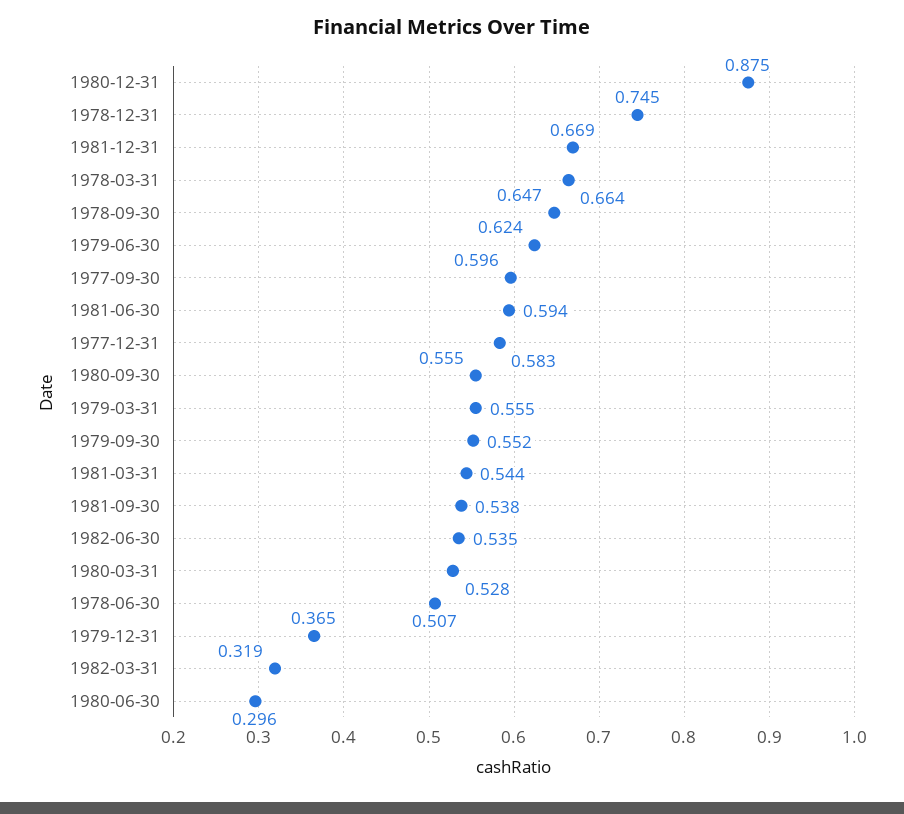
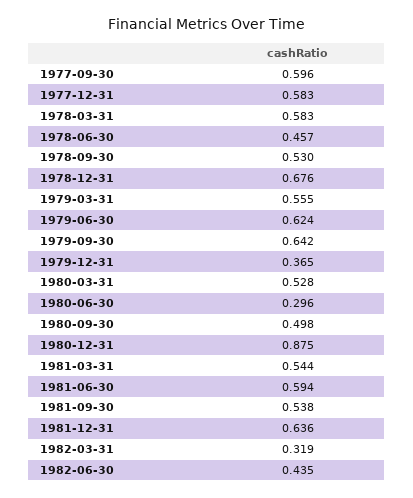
1978-12-31: 0.745 -> 0.676
1981-12-31: 0.669 -> 0.636
1978-03-31: 0.664 -> 0.583
1978-09-30: 0.647 -> 0.53
1980-09-30: 0.555 -> 0.498
1979-09-30: 0.552 -> 0.642
1982-06-30: 0.535 -> 0.435
1978-06-30: 0.507 -> 0.457

